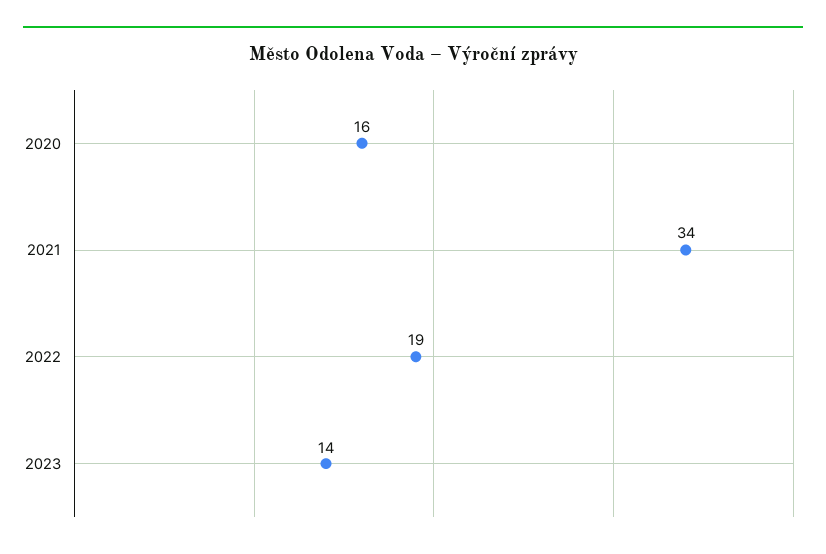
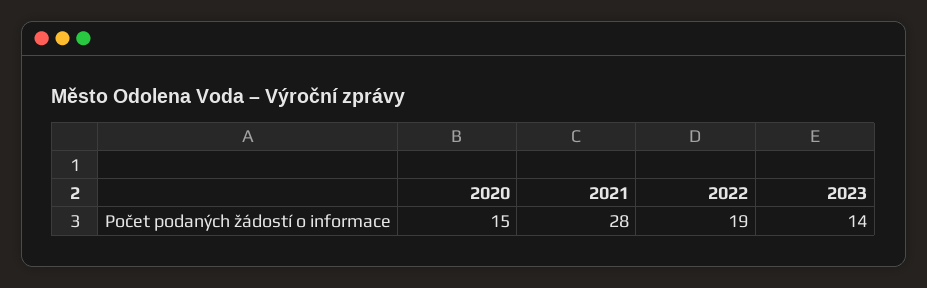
2020: 16 -> 15
2021: 34 -> 28

